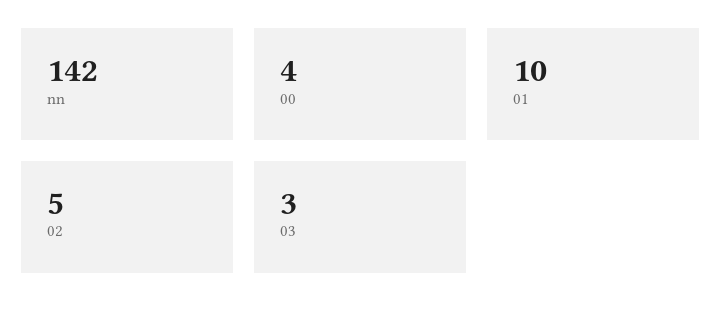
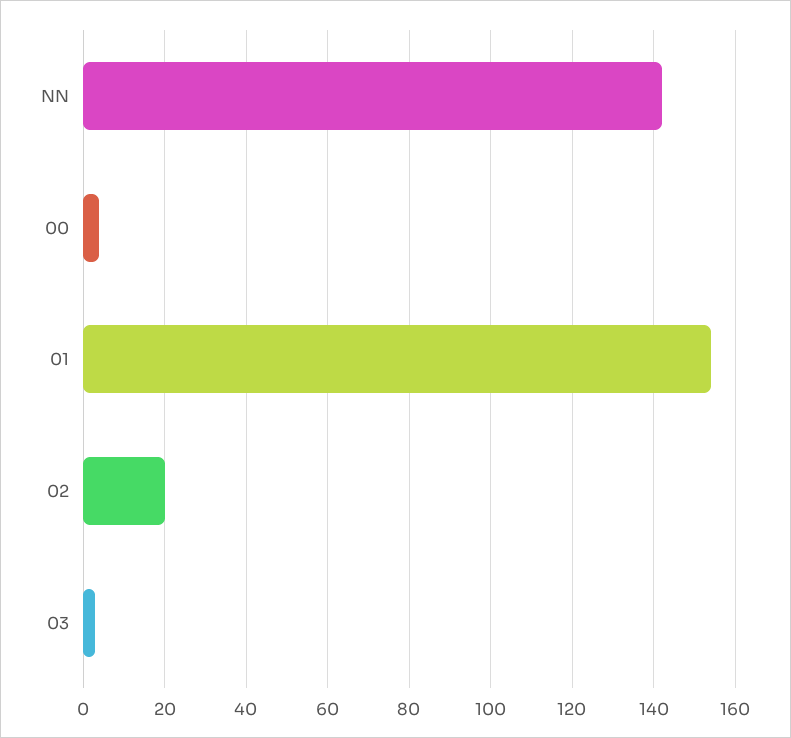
01: 10 -> 155
02: 5 -> 20

